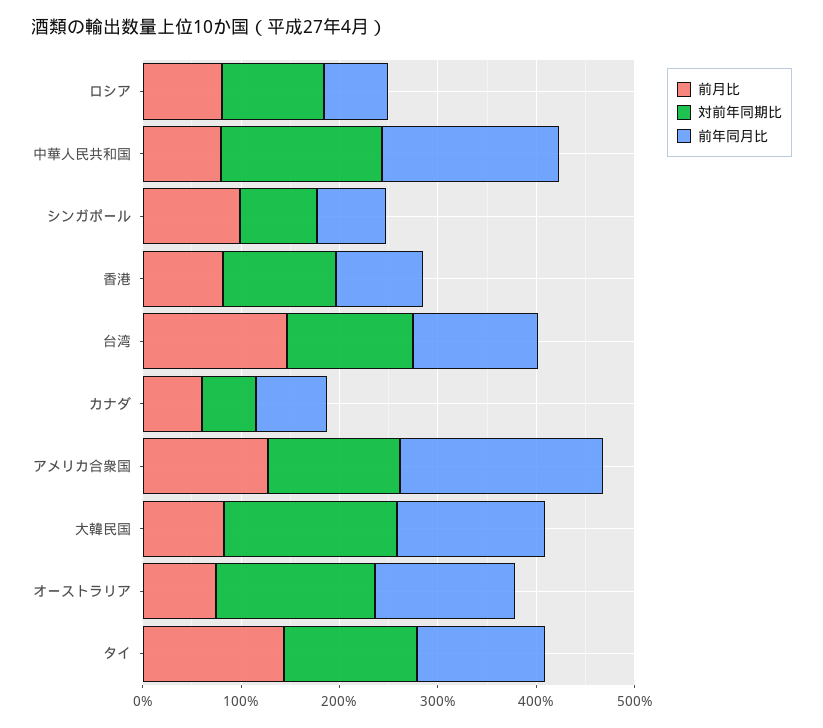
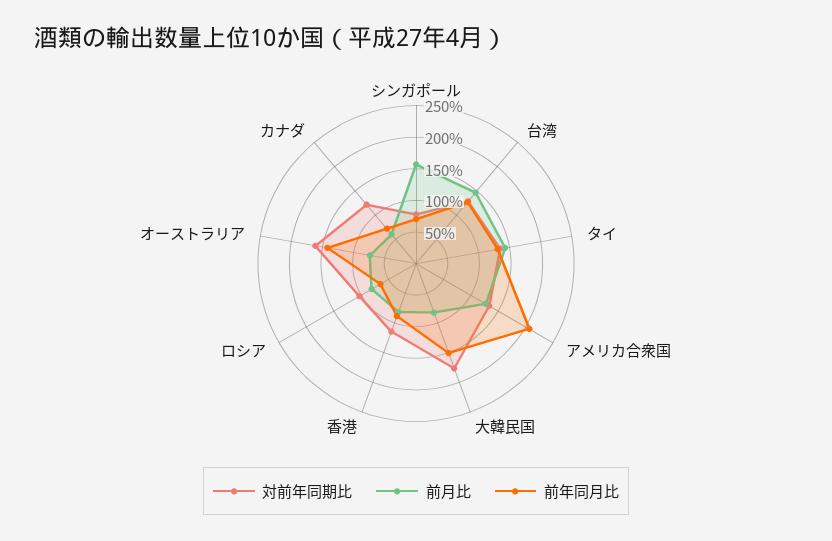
前月比, 中華人民共和国: 80 -> none
対前年同期比, 中華人民共和国: 160 -> none
前年同月比, 中華人民共和国: 180 -> none
前月比, シンガポール: 100 -> 150
対前年同期比, カナダ: 60 -> 125

